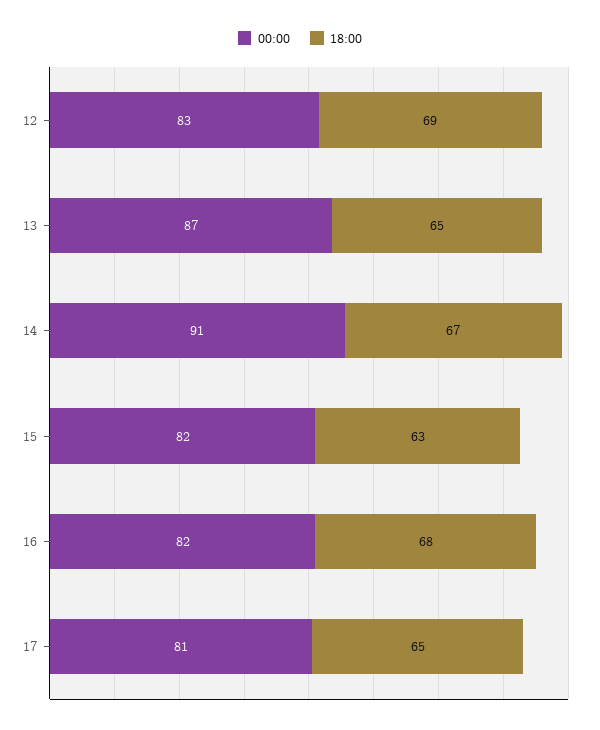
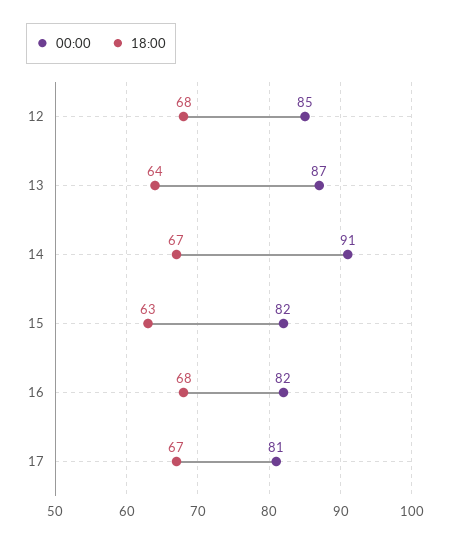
00:00, 12: 83 -> 85
18:00, 12: 69 -> 68
18:00, 13: 65 -> 64
18:00, 17: 65 -> 67

